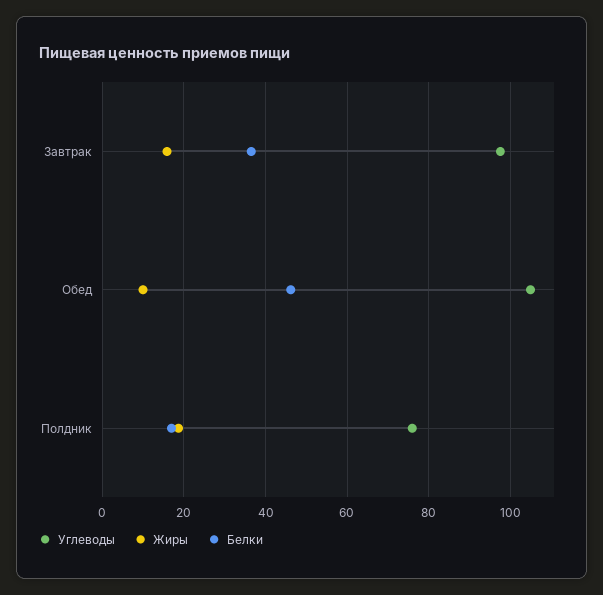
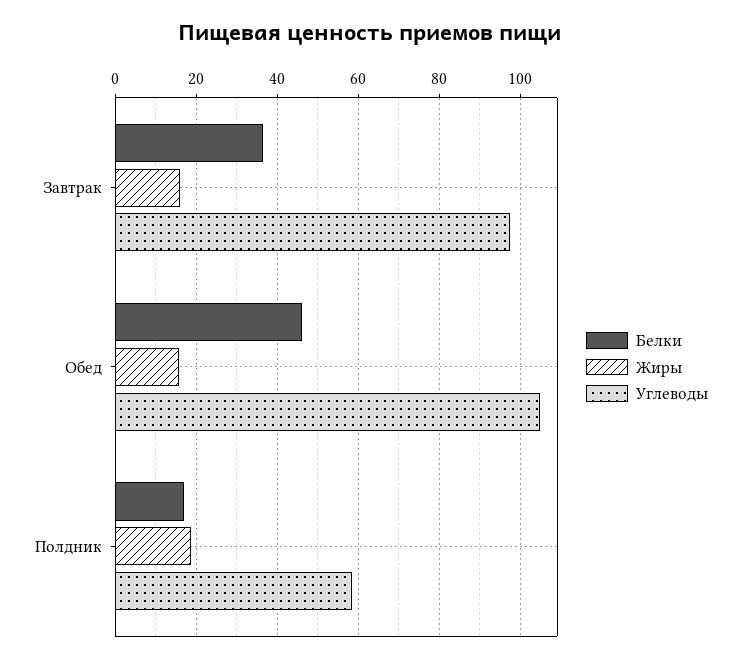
Жиры, Обед: 10 -> 16
Углеводы, Полдник: 76 -> 58

